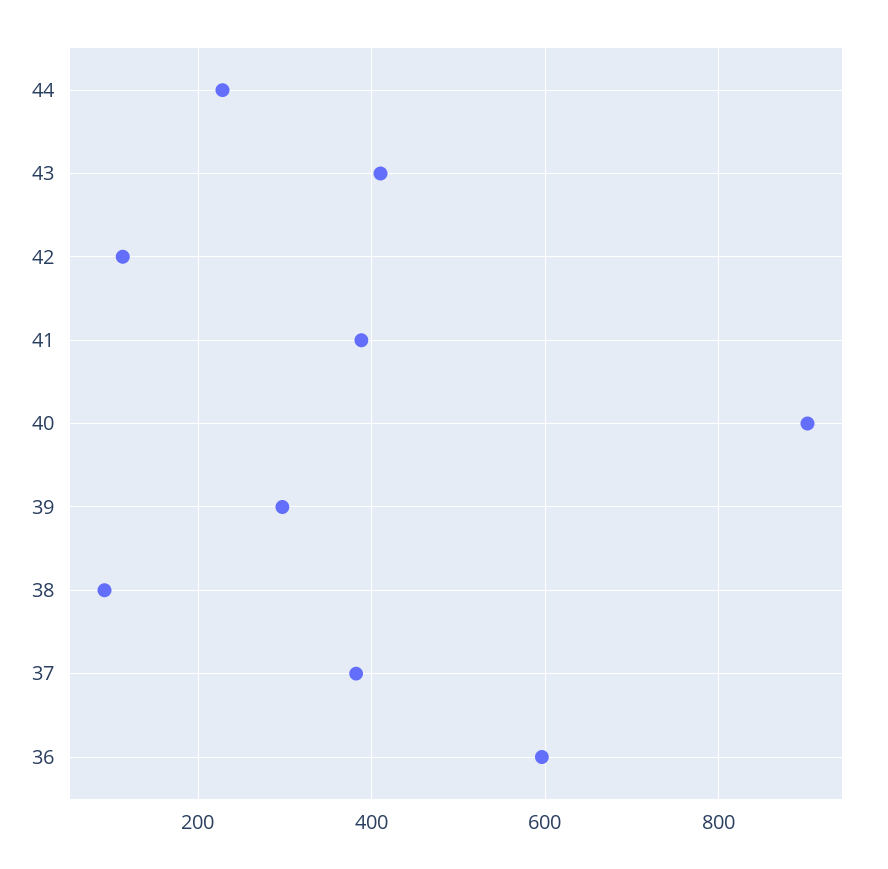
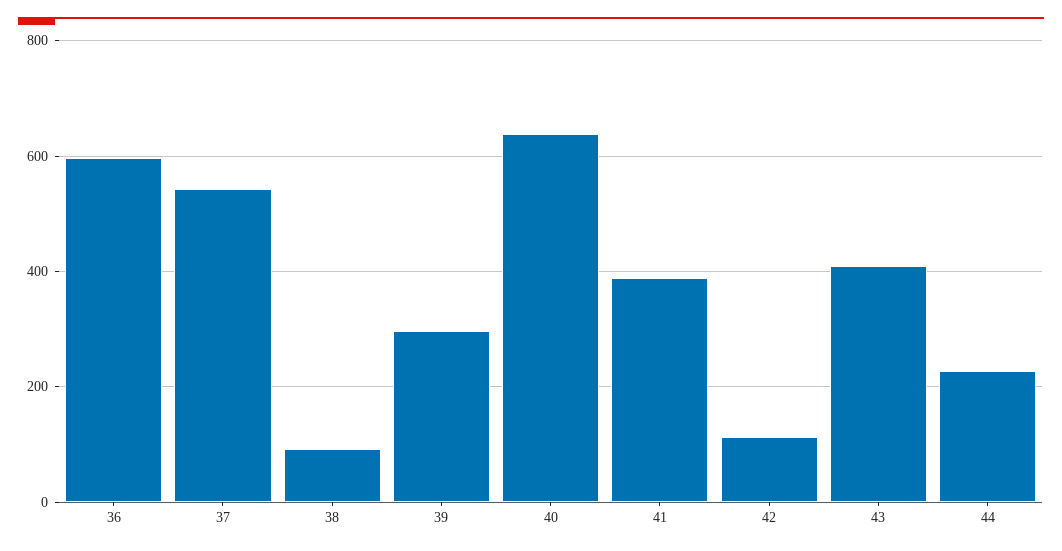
40: 900 -> 640
37: 380 -> 540

